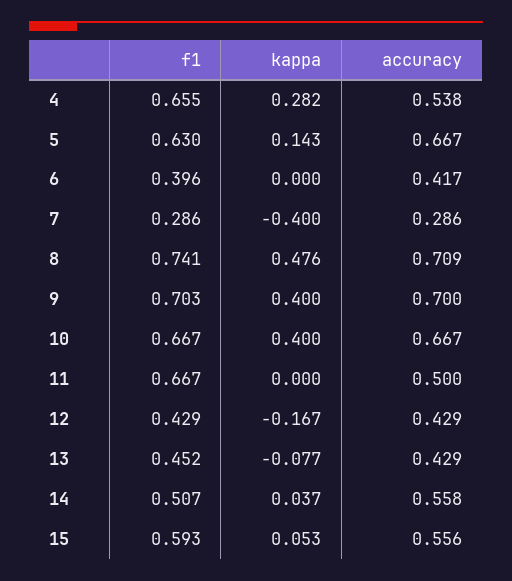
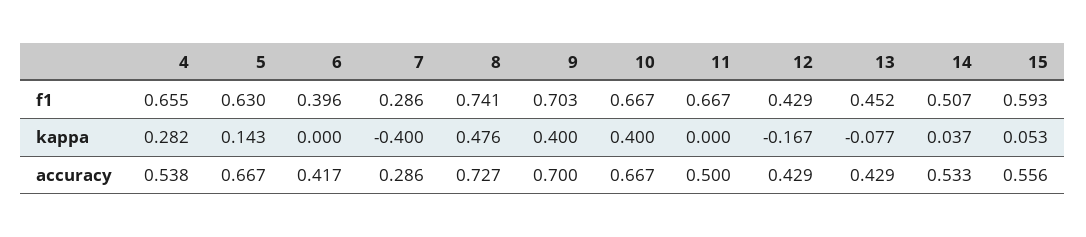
accuracy, 8: 0.709 -> 0.727
accuracy, 14: 0.558 -> 0.533

